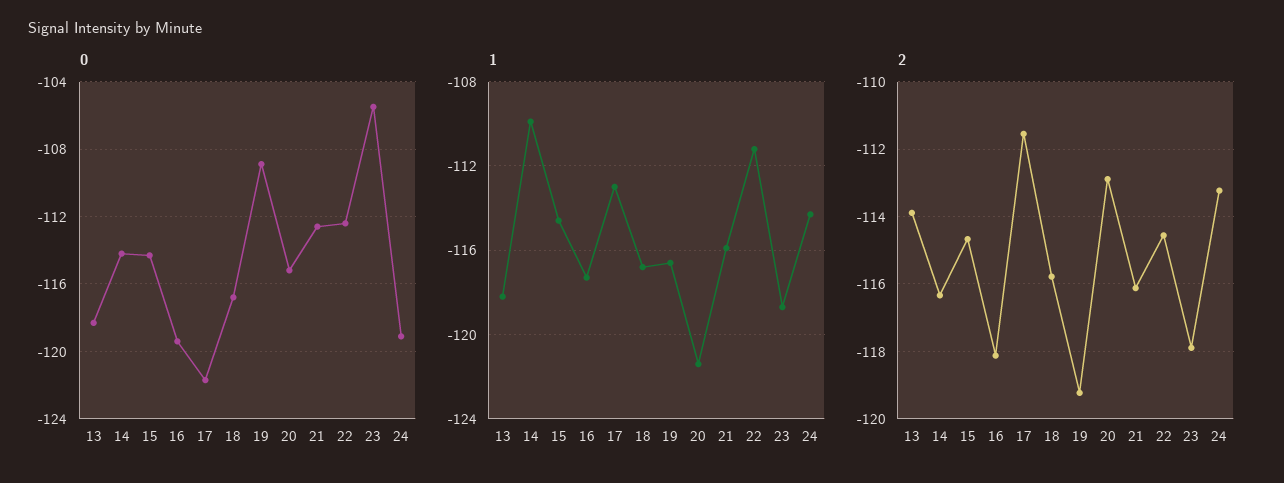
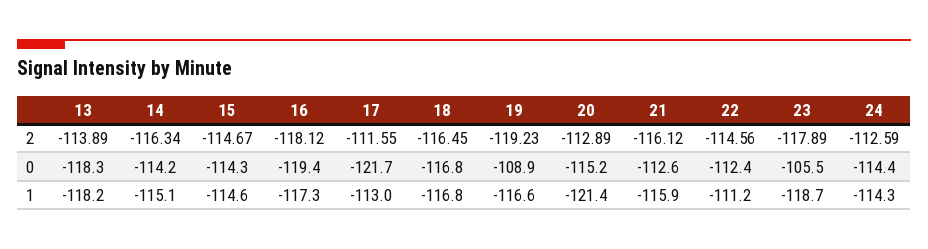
0, 24: -119 -> -114.4
1, 14: -110 -> -115.1
2, 18: -115.8 -> -116.45
2, 24: -113.2 -> -112.59

